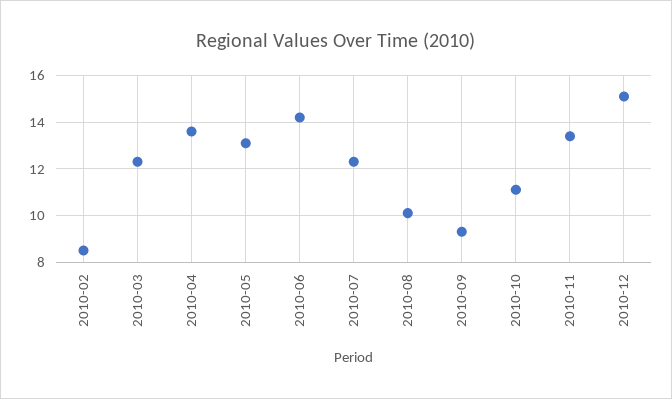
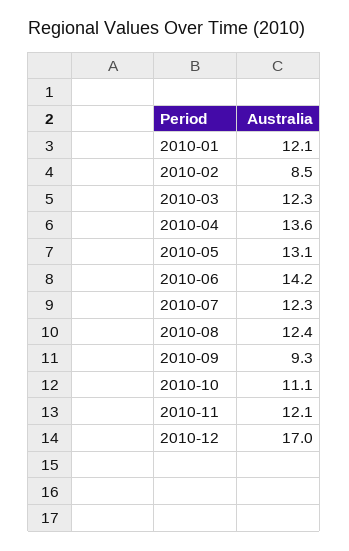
2010-08: 10 -> 12.4
2010-11: 13.5 -> 12.1
2010-12: 15 -> 17
2010-01: none -> 12.1

